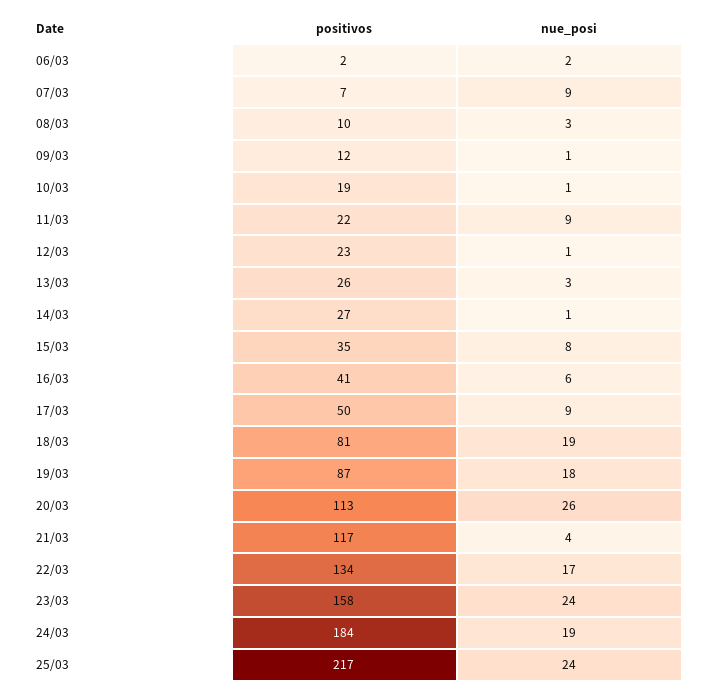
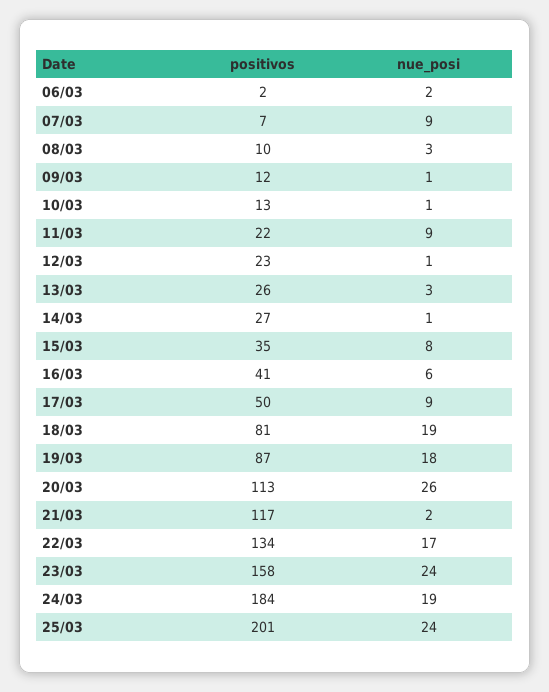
positivos, 10/03: 19 -> 13
nue_posi, 21/03: 4 -> 2
positivos, 25/03: 217 -> 201

